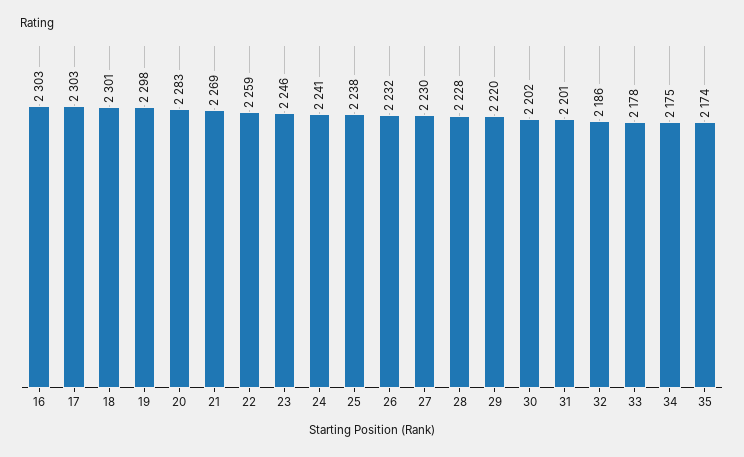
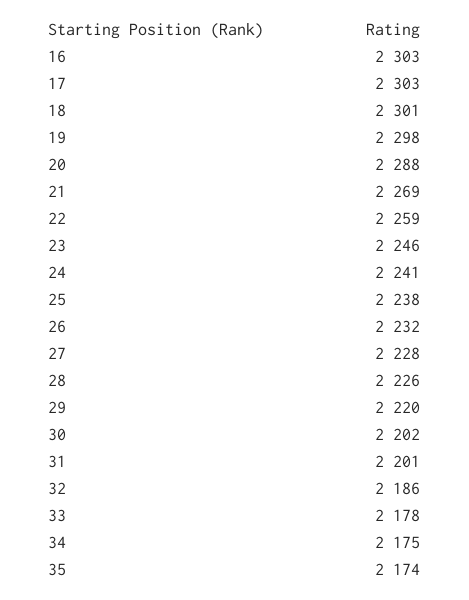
20: 2283 -> 2288
27: 2230 -> 2228
28: 2228 -> 2226

